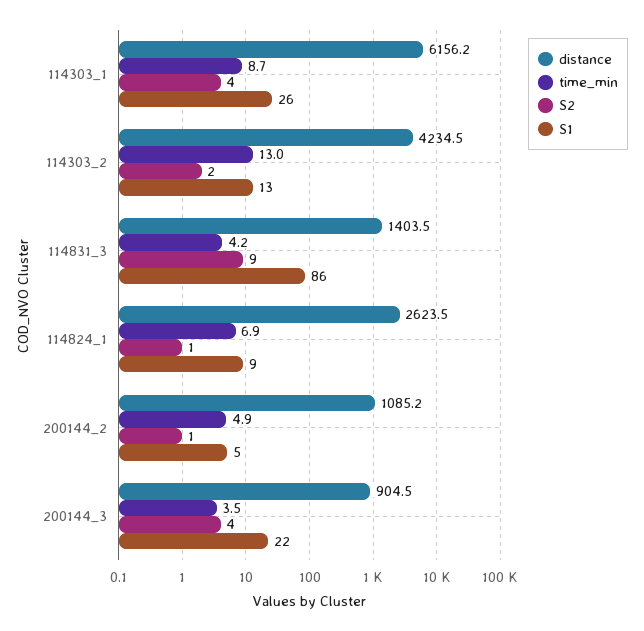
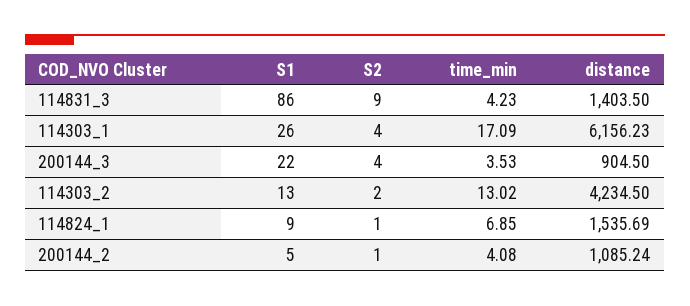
time_min, 114303_1: 8.7 -> 17.09
distance, 114824_1: 2623.5 -> 1535.69
time_min, 200144_2: 4.9 -> 4.08

